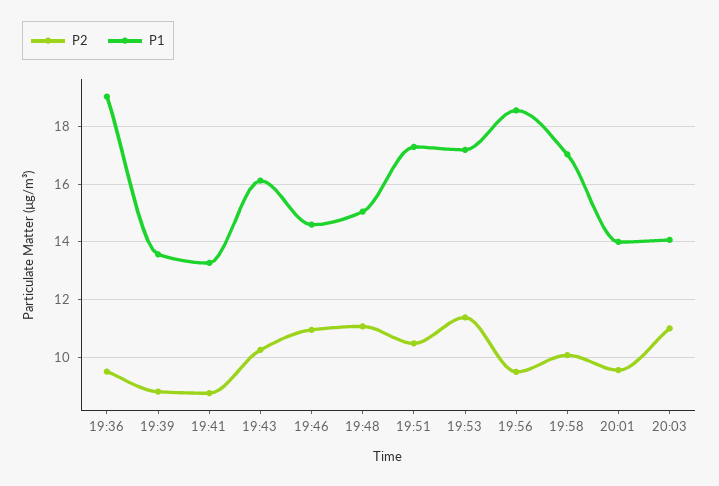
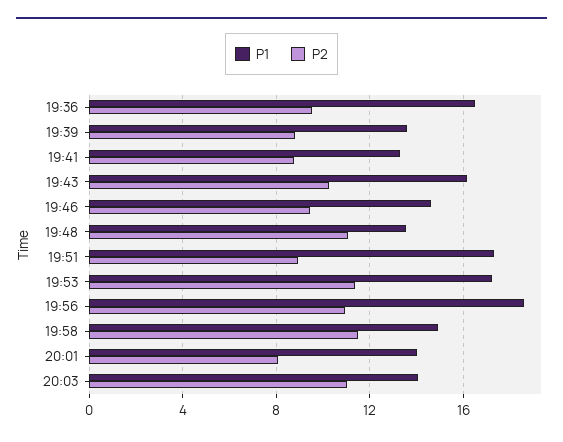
P1, 19:36: 19 -> 16.5
P2, 19:46: 11 -> 9.5
P1, 19:48: 15 -> 13.5
P2, 19:51: 10.5 -> 9
P2, 19:56: 9.5 -> 11
P2, 19:58: 10 -> 11.5
P1, 19:58: 17 -> 15
P2, 20:01: 9.5 -> 8

